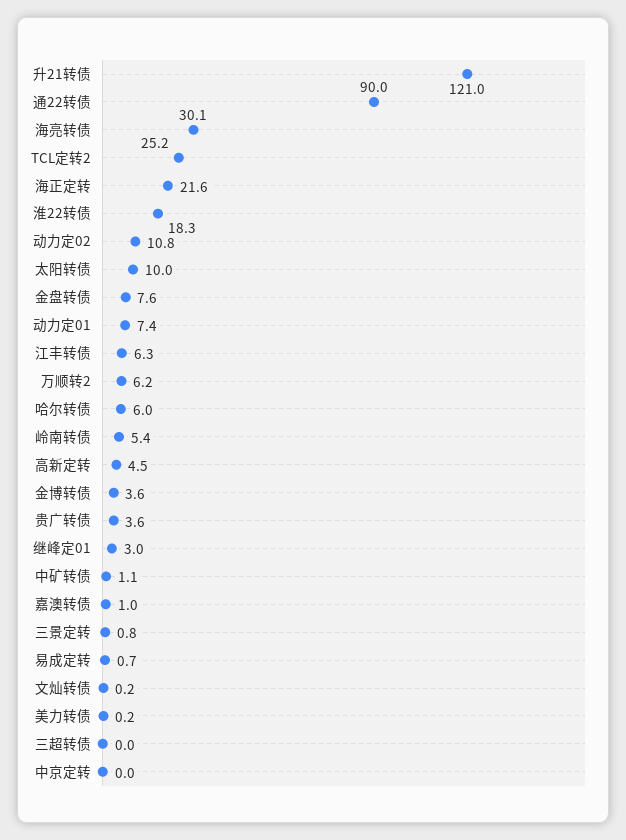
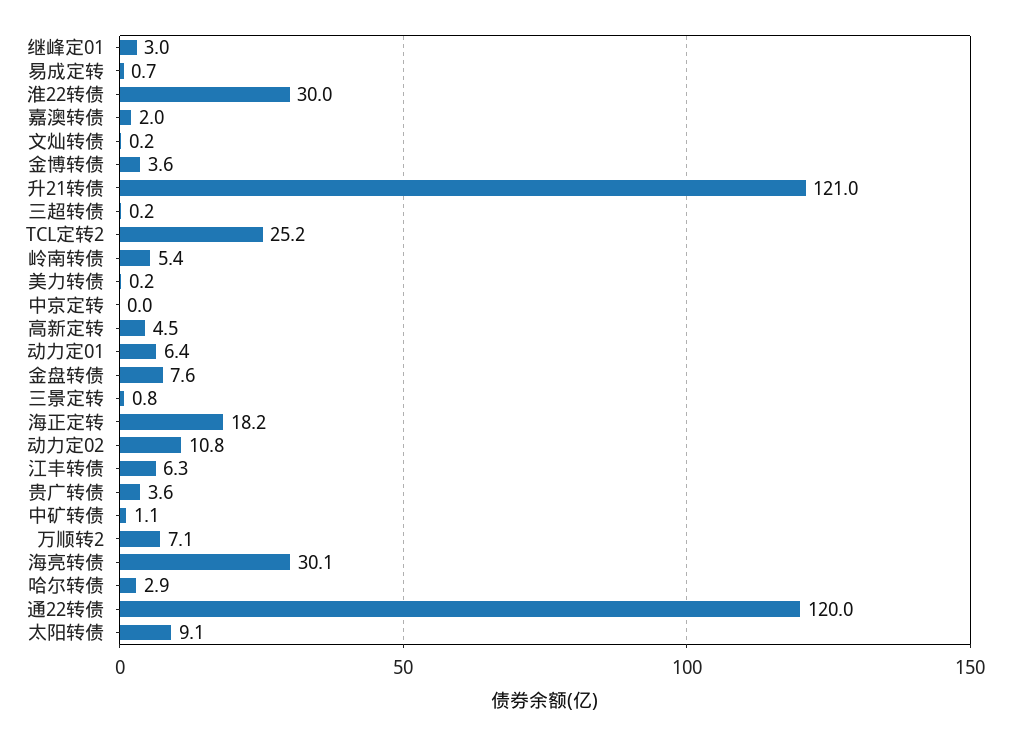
通22转债: 90 -> 120
海正定转: 21.6 -> 18.2
淮22转债: 18.3 -> 30
太阳转债: 10 -> 9.1
动力定01: 7.4 -> 6.4
万顺转2: 6.2 -> 7.1
哈尔转债: 6 -> 2.9
嘉澳转债: 1 -> 2
三超转债: 0 -> 0.2

